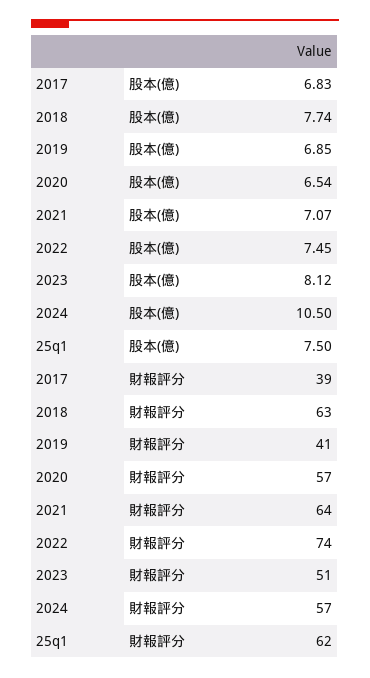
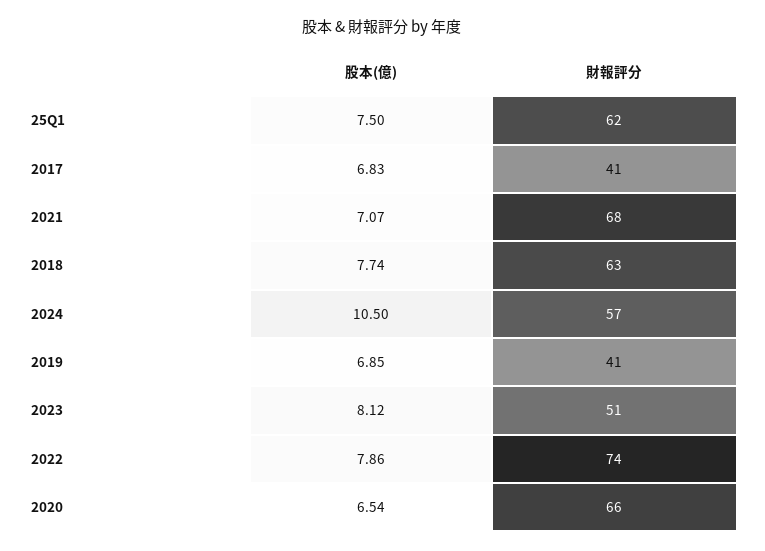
2022, 股本(億): 7.45 -> 7.86
2017, 財報評分: 39 -> 41
2020, 財報評分: 57 -> 66
2021, 財報評分: 64 -> 68

